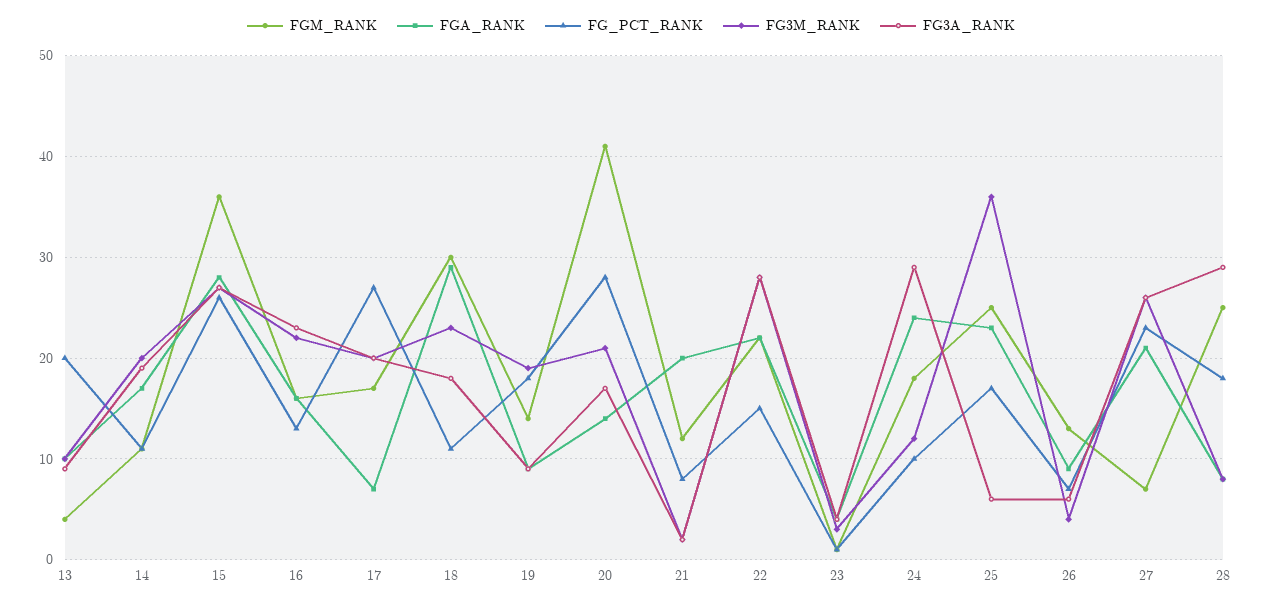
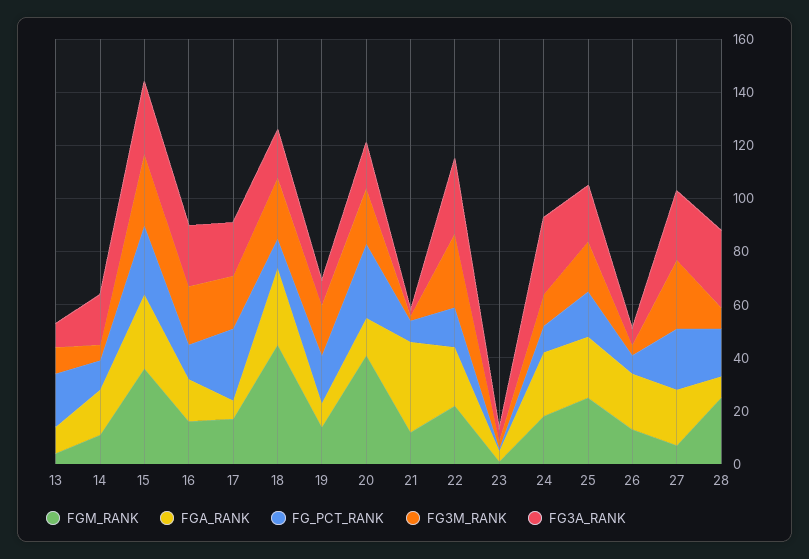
FG3M_RANK, 14: 20 -> 5
FGM_RANK, 18: 30 -> 45
FGA_RANK, 21: 20 -> 35
FG3M_RANK, 25: 36 -> 20
FG3A_RANK, 25: 6 -> 20
FGA_RANK, 26: 9 -> 20

